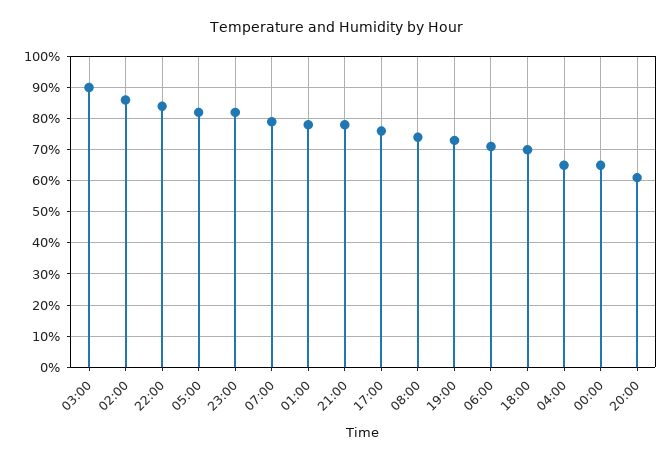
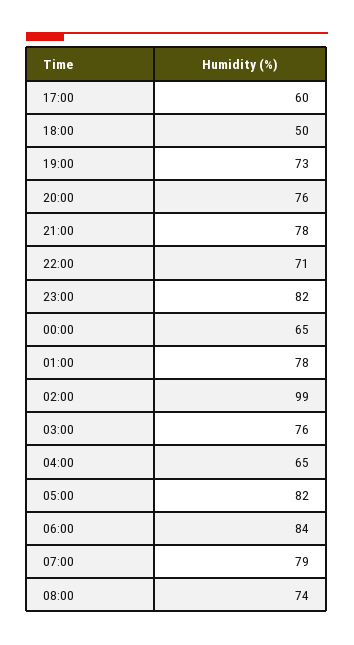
03:00: 90 -> 76
02:00: 85 -> 99
22:00: 85 -> 71
17:00: 75 -> 60
06:00: 70 -> 84
18:00: 70 -> 50
20:00: 60 -> 76

